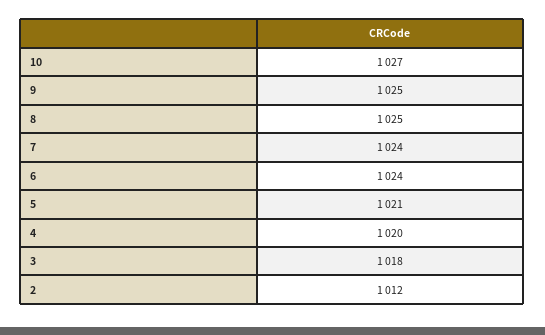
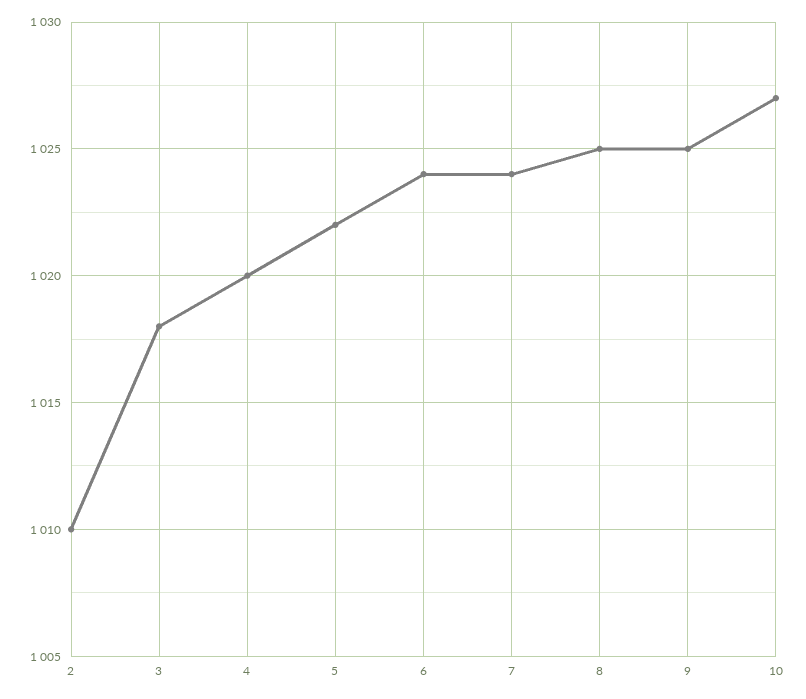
5: 1021 -> 1022
2: 1012 -> 1010

